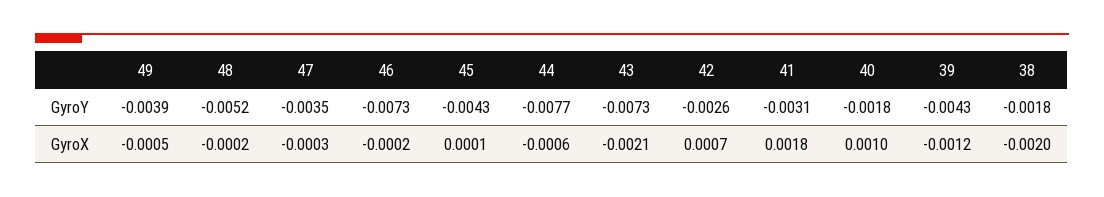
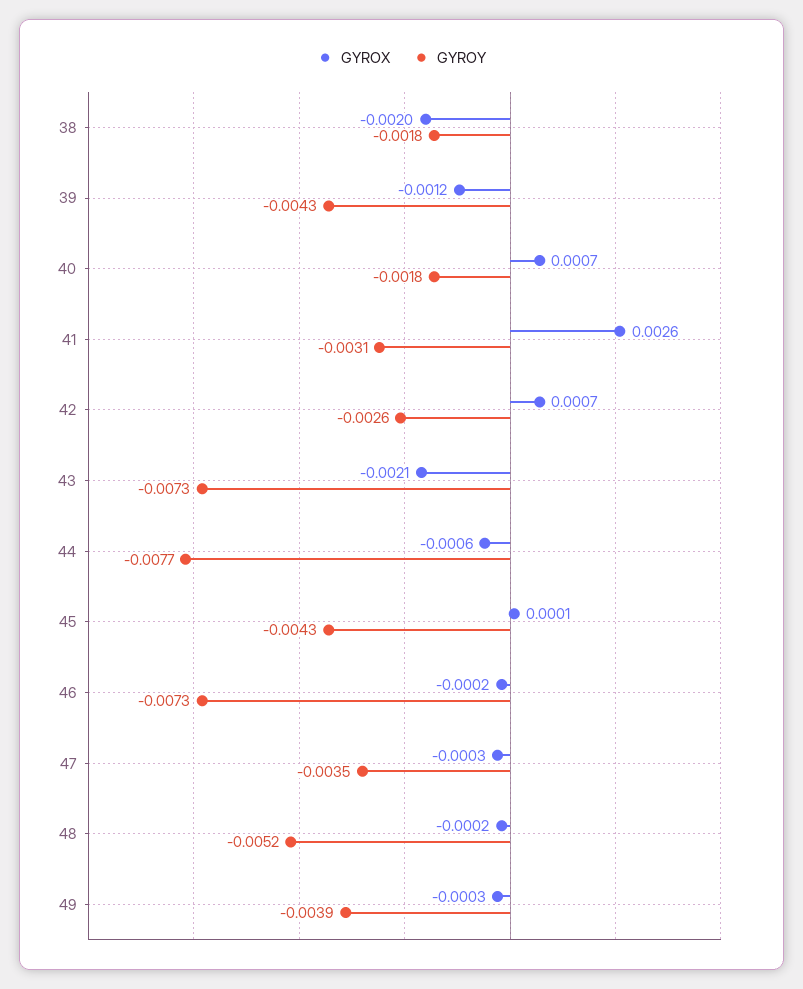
GyroX, 49: -0.0005 -> -0.0003
GyroX, 41: 0.0018 -> 0.0026
GyroX, 40: 0.001 -> 0.0007

